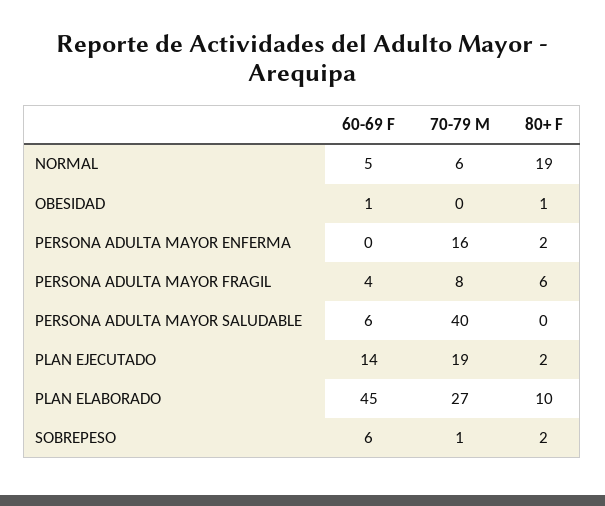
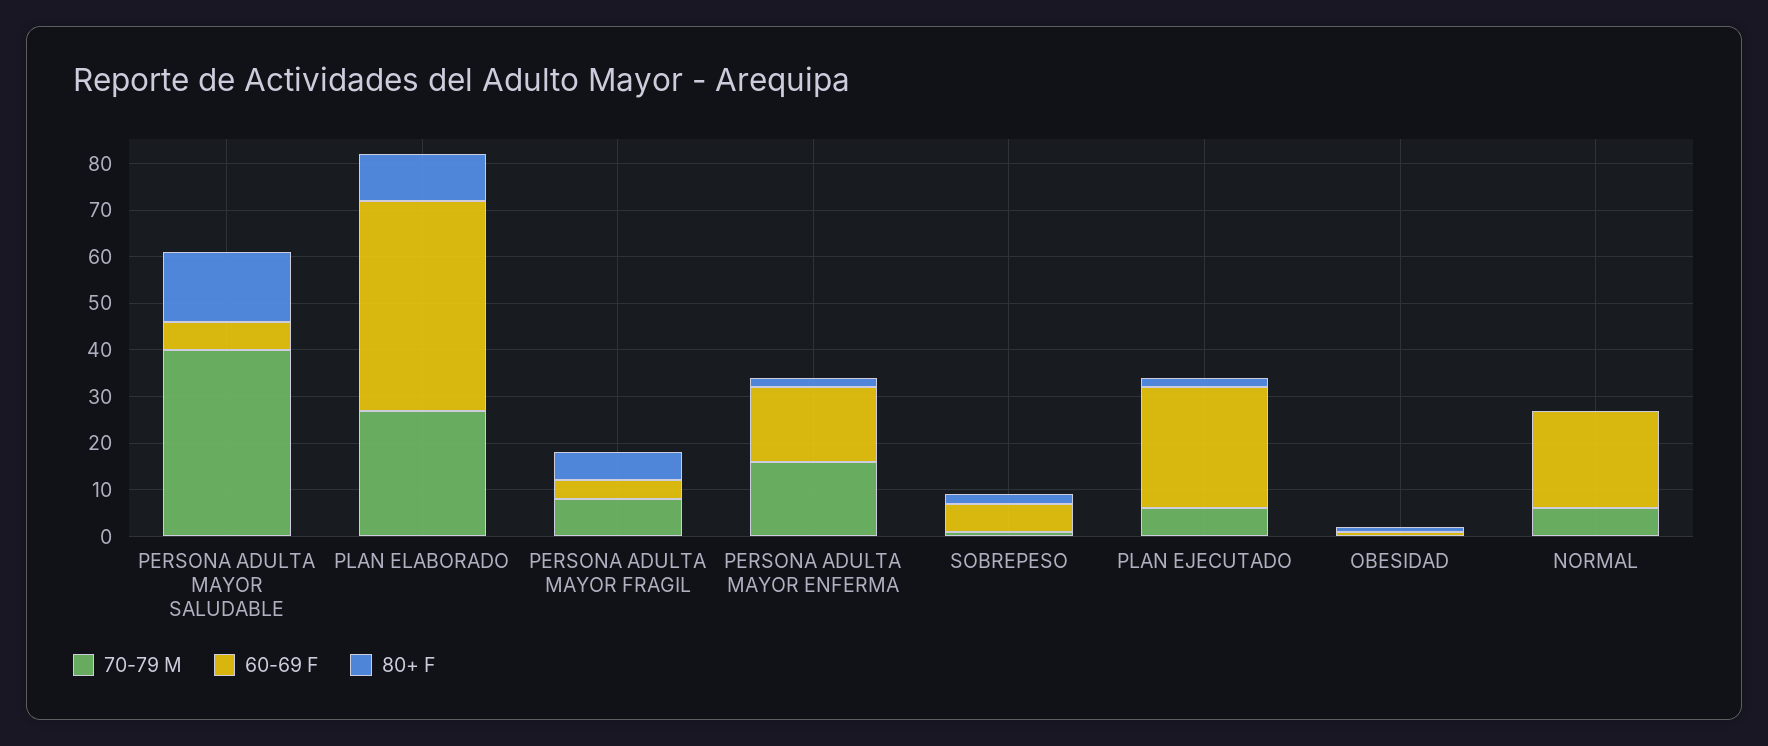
60-69 F, NORMAL: 5 -> 20
80+ F, NORMAL: 19 -> 0
60-69 F, PERSONA ADULTA MAYOR ENFERMA: 0 -> 15
80+ F, PERSONA ADULTA MAYOR SALUDABLE: 0 -> 15
60-69 F, PLAN EJECUTADO: 14 -> 25
70-79 M, PLAN EJECUTADO: 19 -> 5

